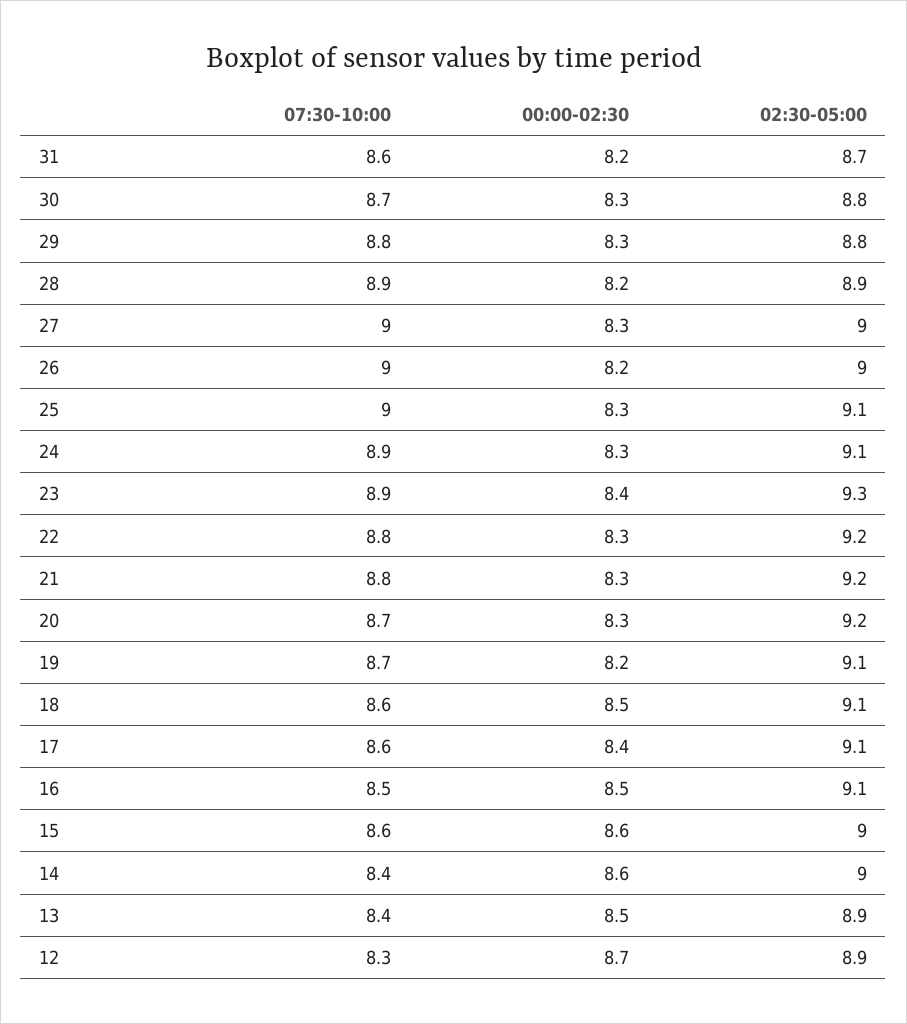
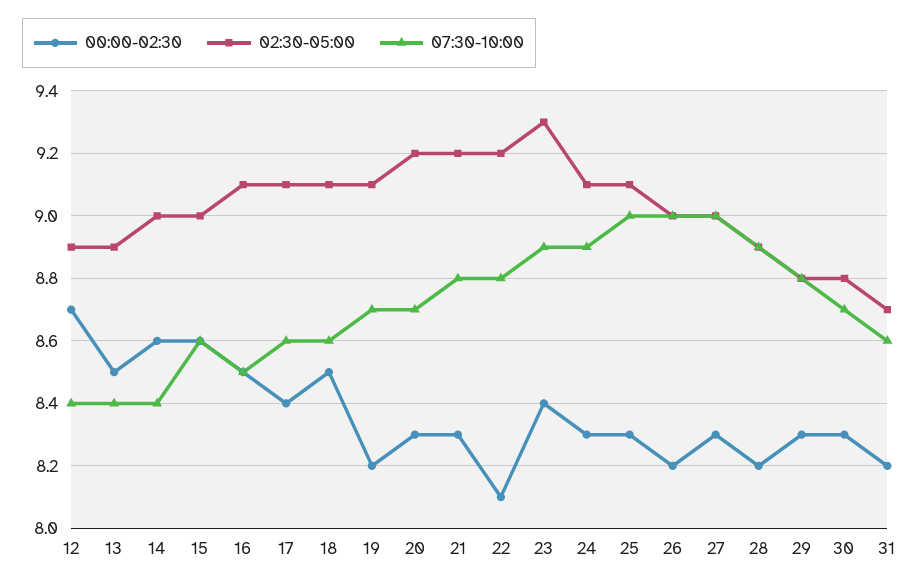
00:00-02:30, 22: 8.3 -> 8.1
07:30-10:00, 12: 8.3 -> 8.4

